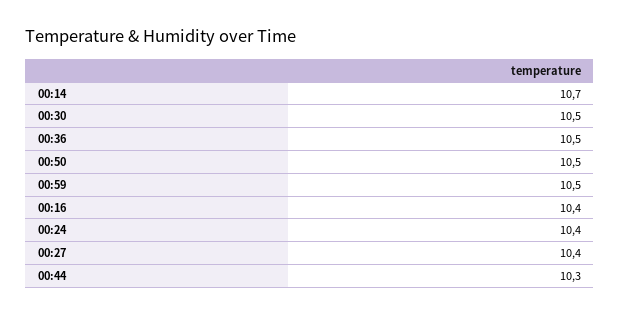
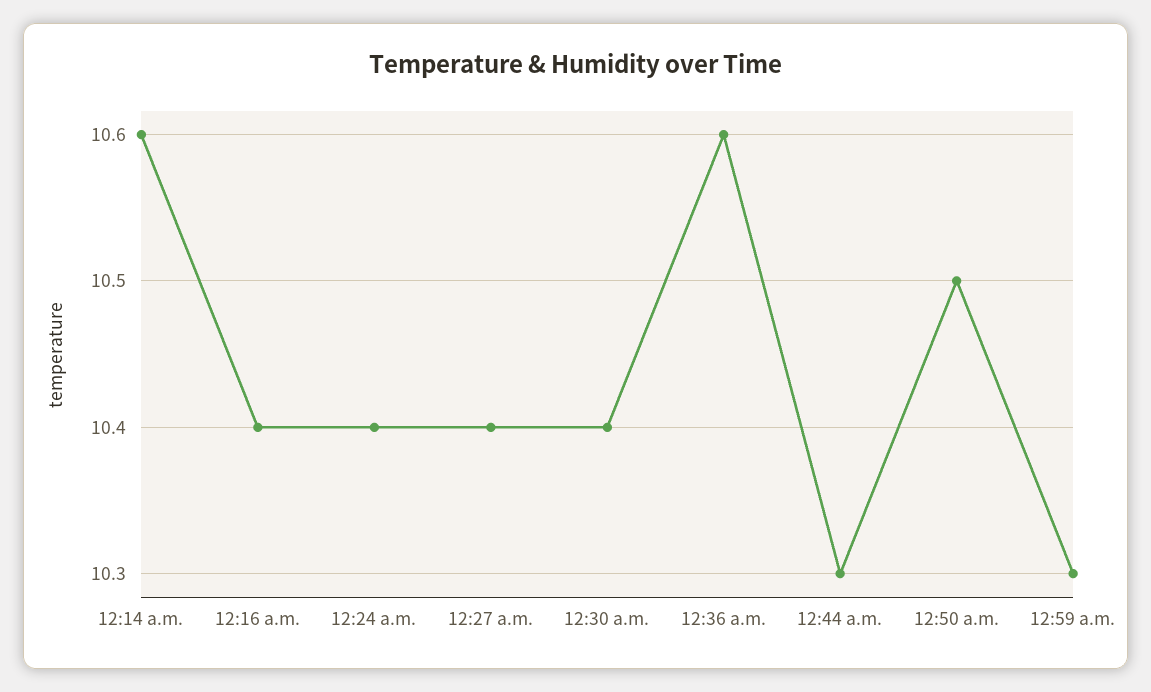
00:14: 10.7 -> 10.6
00:30: 10.5 -> 10.4
00:36: 10.5 -> 10.6
00:59: 10.5 -> 10.3

